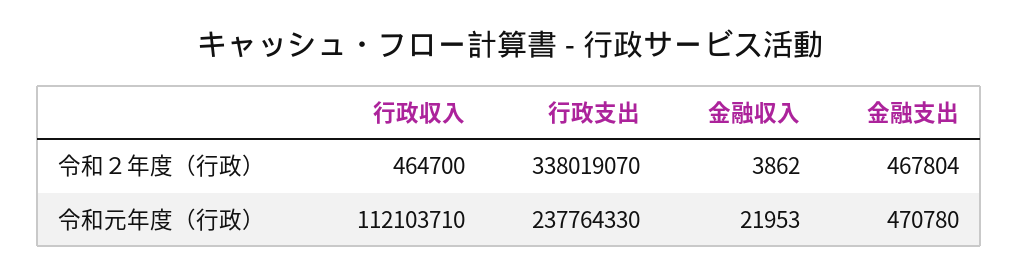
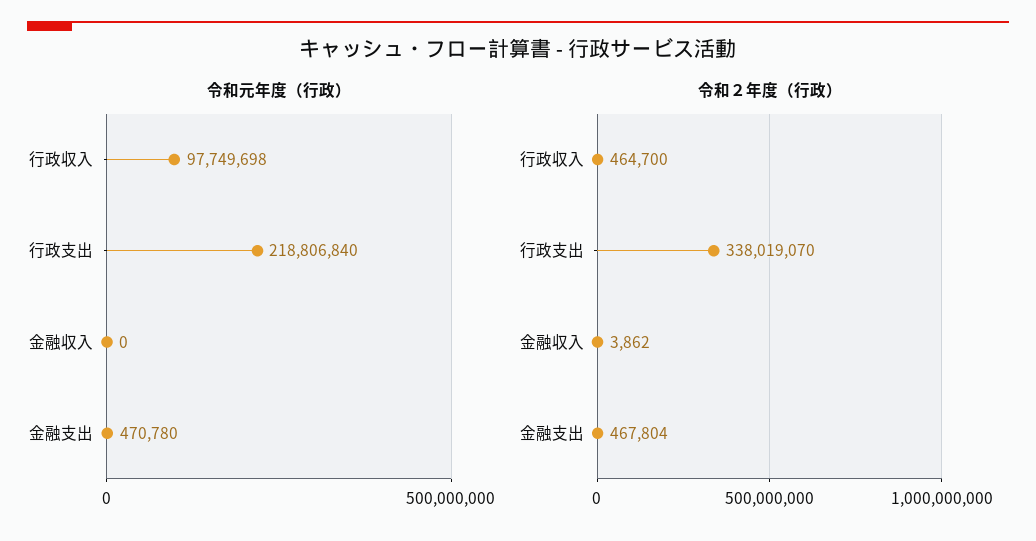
令和元年度（行政）, 行政収入: 112103710 -> 97749698
令和元年度（行政）, 行政支出: 237764330 -> 218806840
令和元年度（行政）, 金融収入: 21953 -> 0

